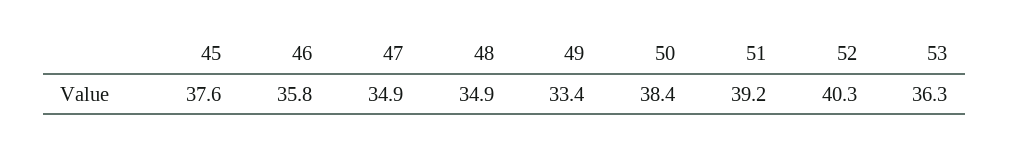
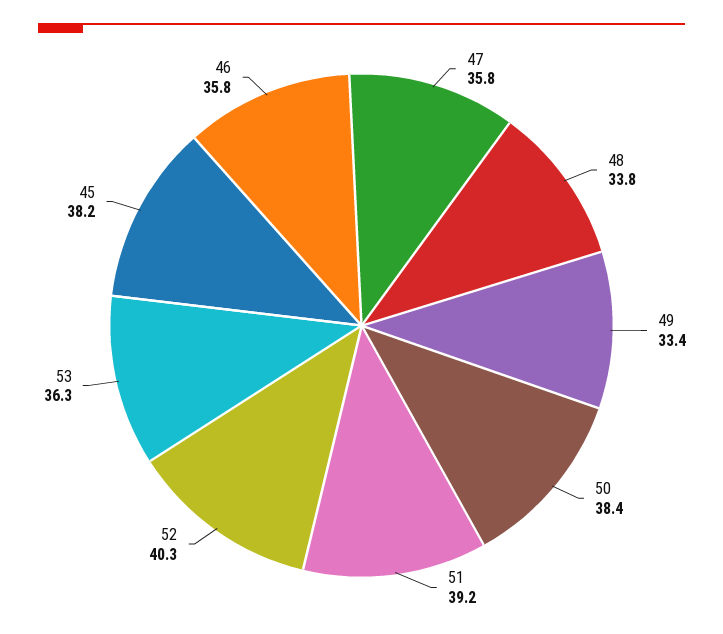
45: 37.6 -> 38.2
47: 34.9 -> 35.8
48: 34.9 -> 33.8

